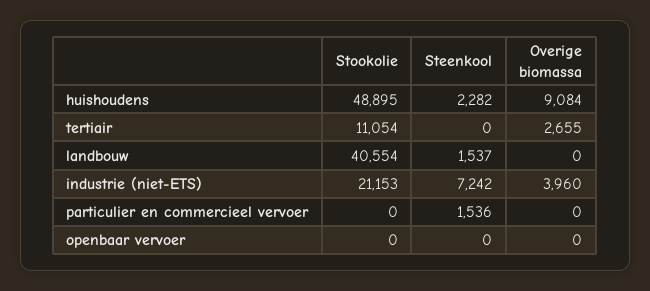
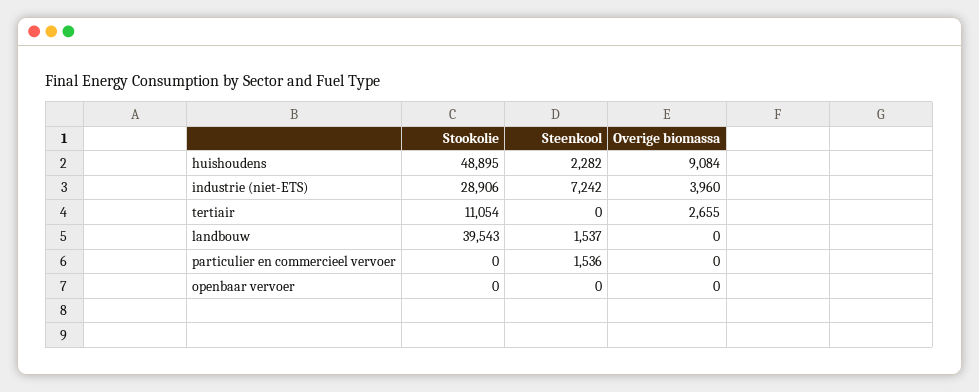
Stookolie, landbouw: 40554 -> 39543
Stookolie, industrie (niet-ETS): 21153 -> 28906

